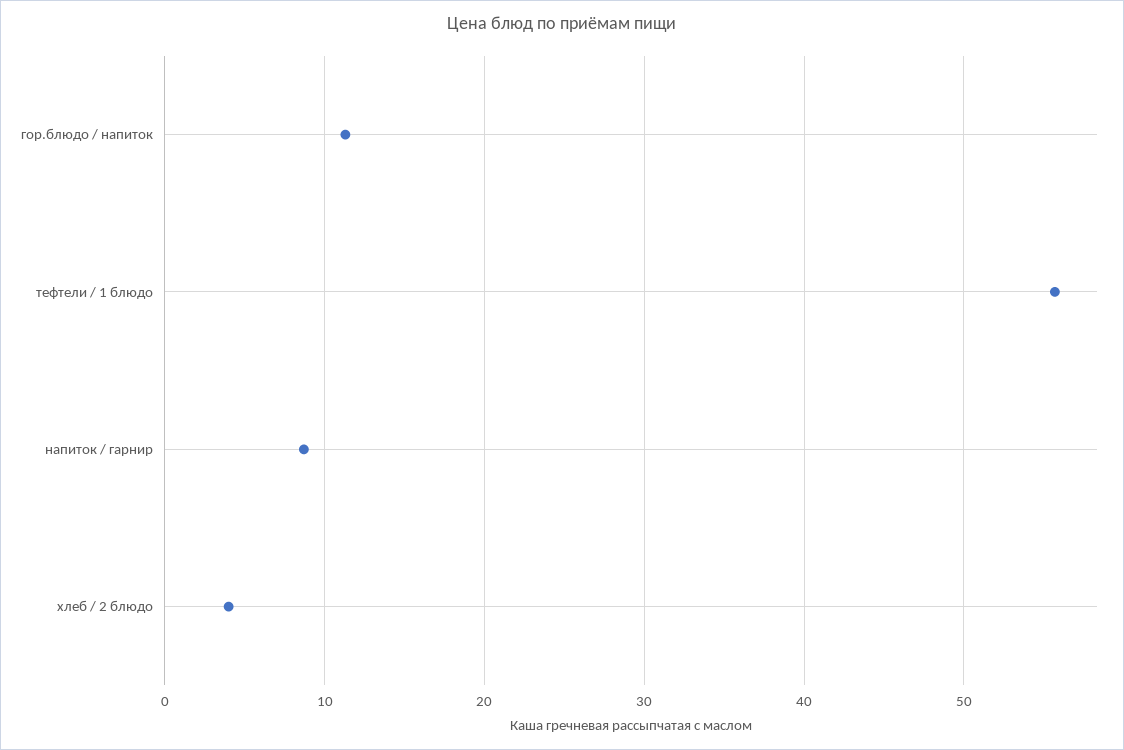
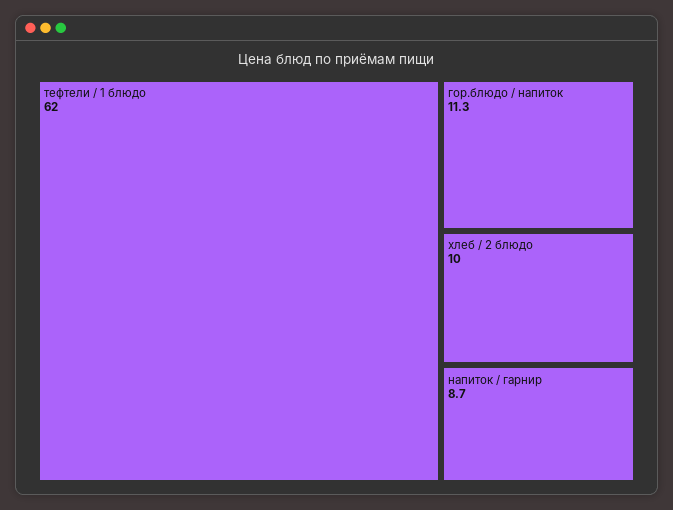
тефтели / 1 блюдо: 56 -> 62
хлеб / 2 блюдо: 4 -> 10

